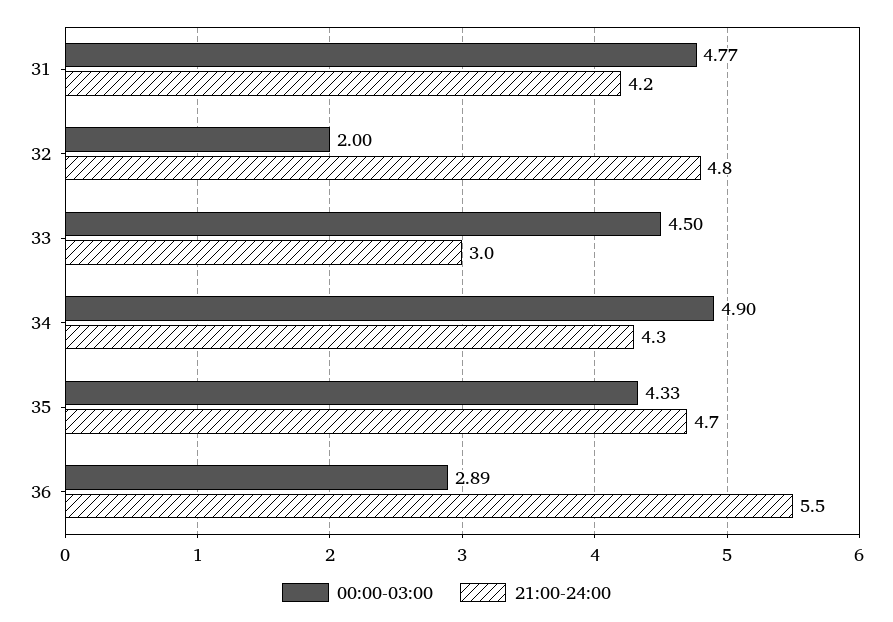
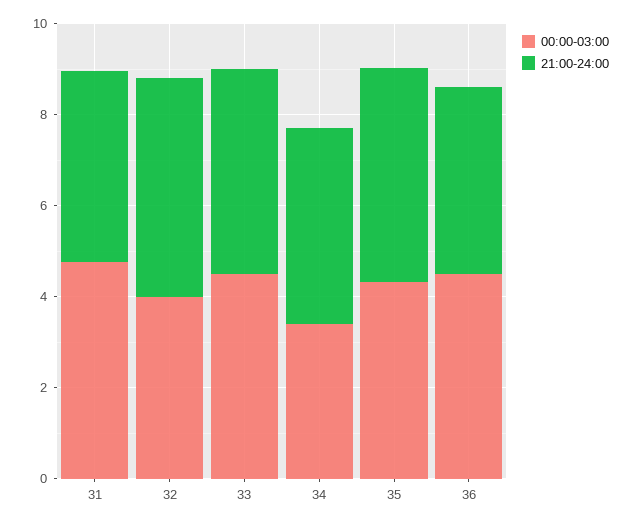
00:00-03:00, 32: 2 -> 4
21:00-24:00, 33: 3 -> 4.5
00:00-03:00, 34: 4.9 -> 3.5
00:00-03:00, 36: 2.89 -> 4.5
21:00-24:00, 36: 5.5 -> 4

